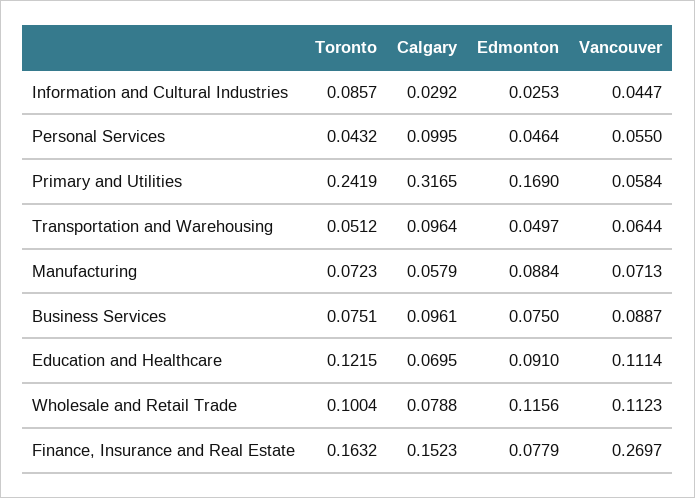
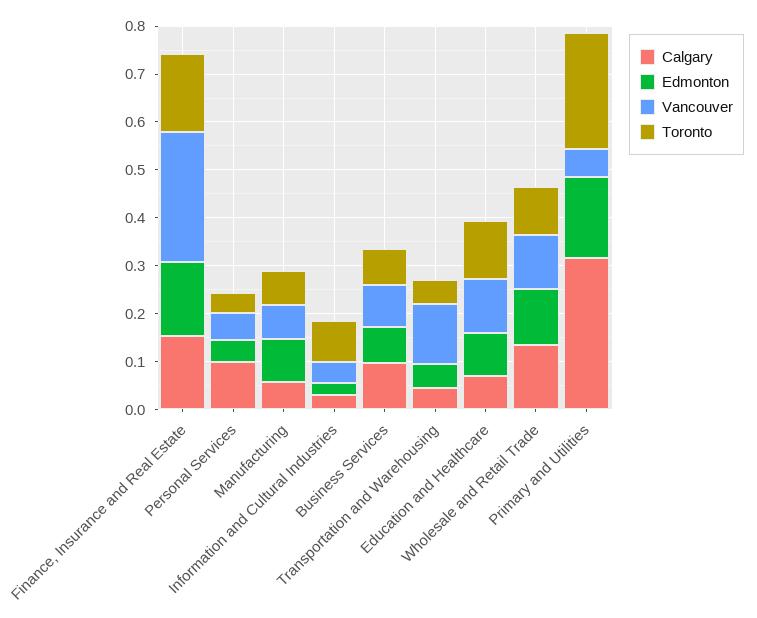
Calgary, Transportation and Warehousing: 0.0964 -> 0.04
Vancouver, Transportation and Warehousing: 0.0644 -> 0.12
Calgary, Wholesale and Retail Trade: 0.0788 -> 0.14
Edmonton, Finance, Insurance and Real Estate: 0.0779 -> 0.16

